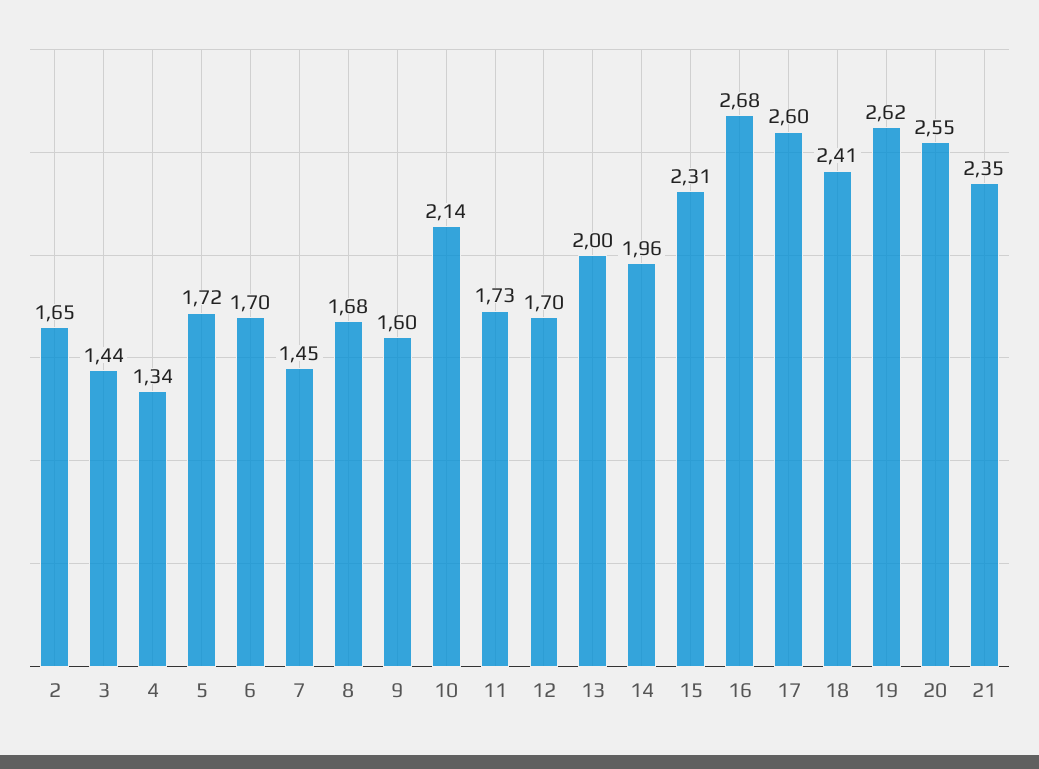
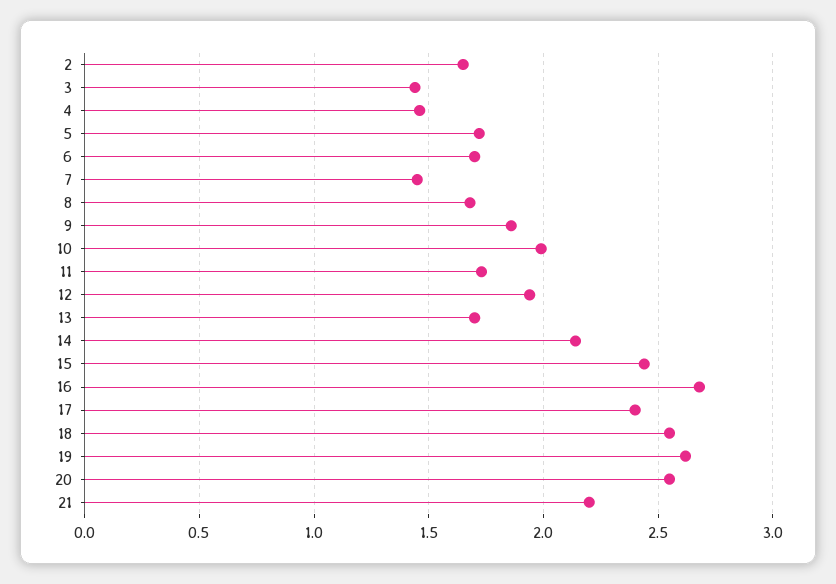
4: 1.34 -> 1.45
9: 1.6 -> 1.85
10: 2.14 -> 2
12: 1.7 -> 1.95
13: 2 -> 1.7
14: 1.96 -> 2.15
15: 2.31 -> 2.45
17: 2.6 -> 2.4
18: 2.41 -> 2.55
21: 2.35 -> 2.2

